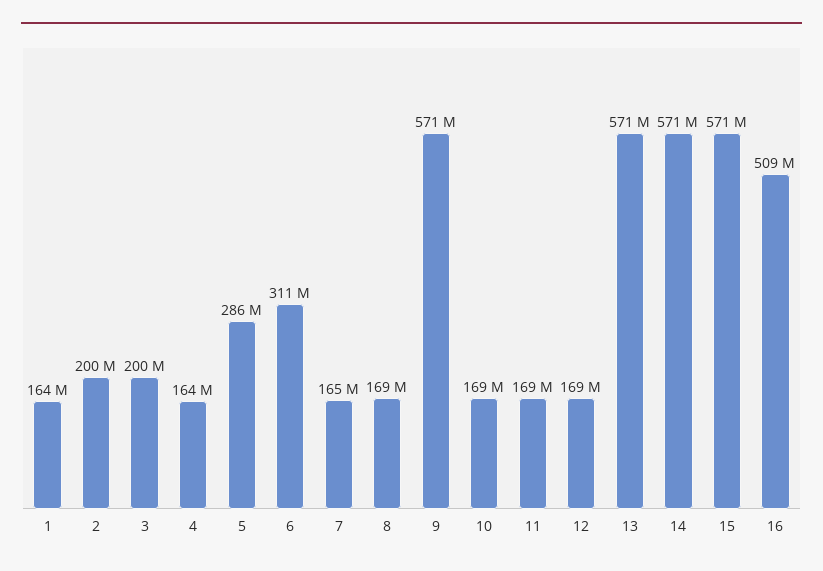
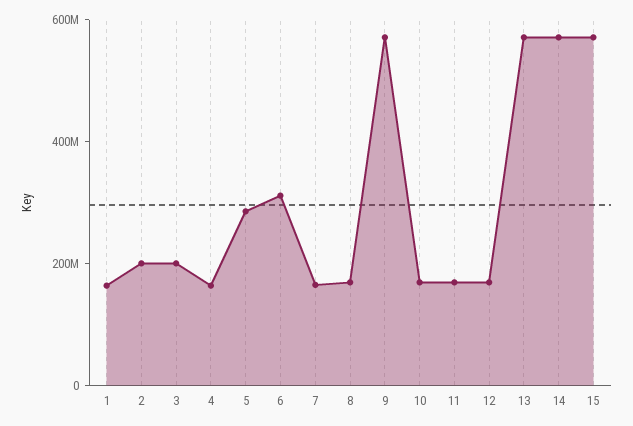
16: 509000000 -> none

